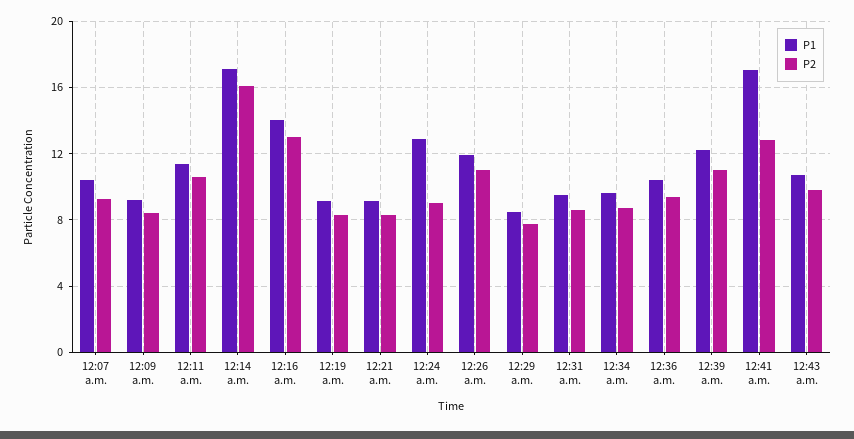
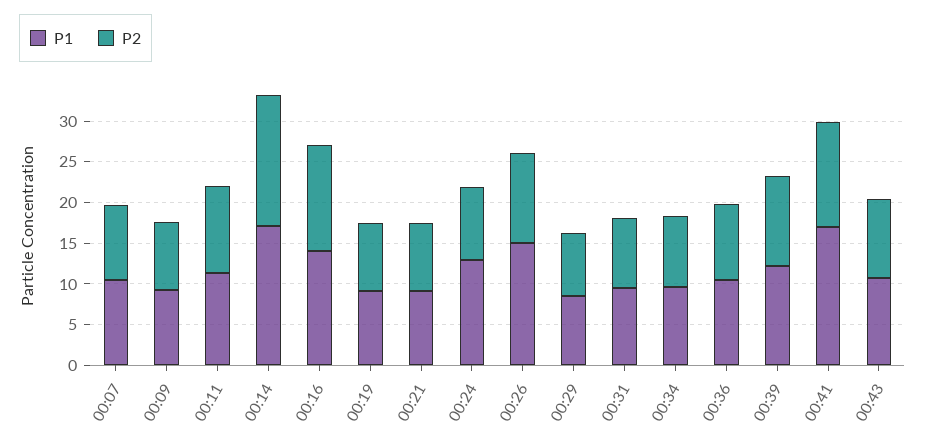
P1, 12:26 a.m.: 12 -> 15

